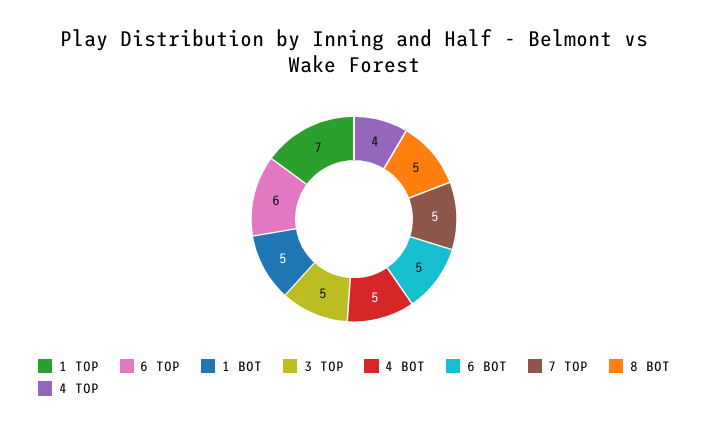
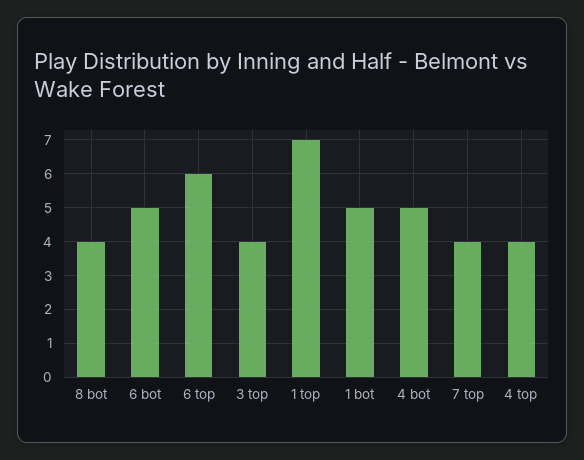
3 TOP: 5 -> 4
7 TOP: 5 -> 4
8 BOT: 5 -> 4

